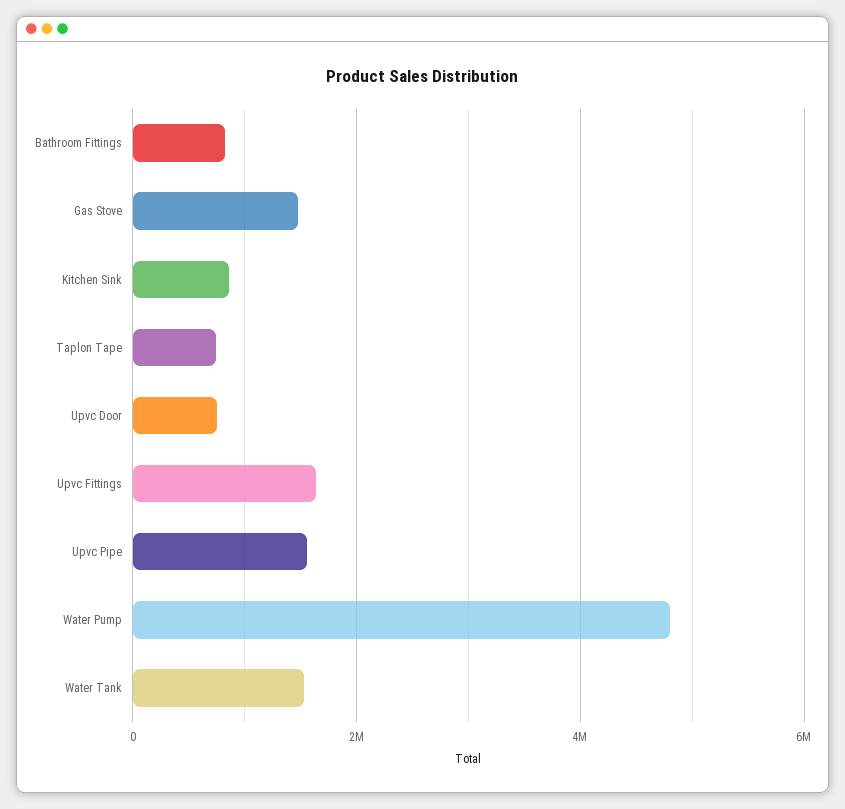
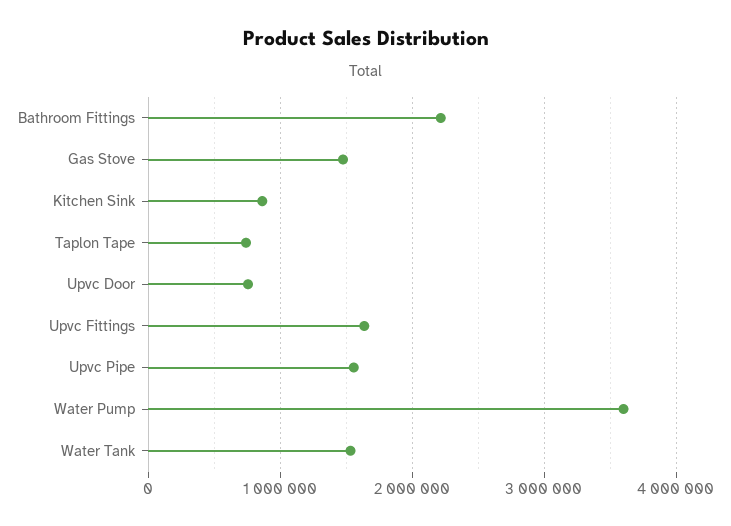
Bathroom Fittings: 800000 -> 2200000
Water Pump: 4800000 -> 3600000

